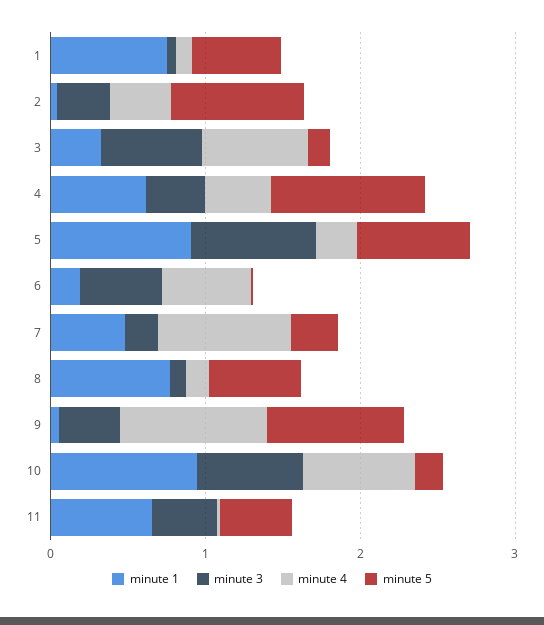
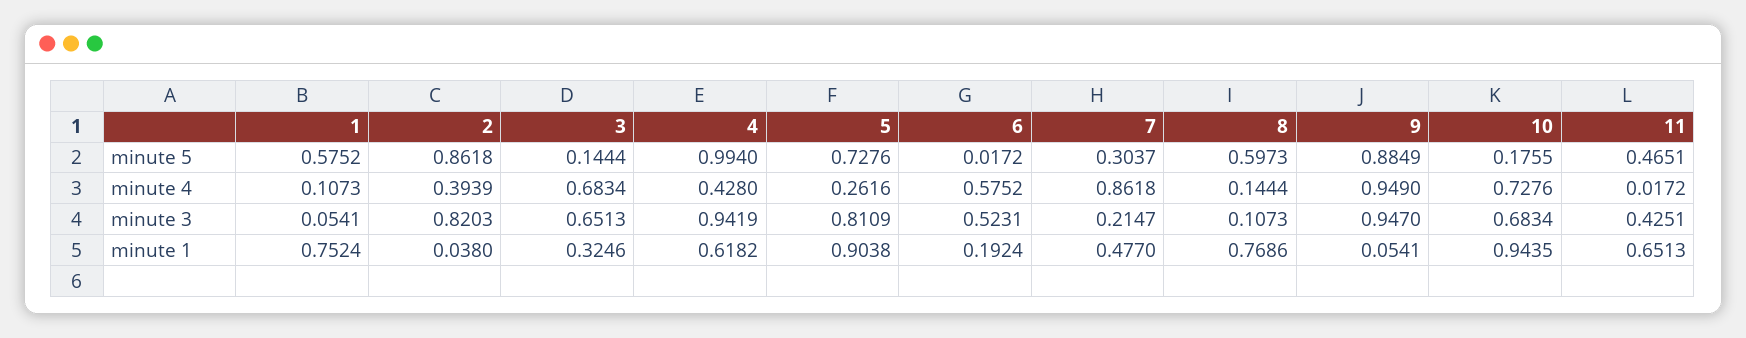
minute 3, 2: 0.4 -> 0.8203
minute 3, 4: 0.4 -> 0.9419
minute 3, 9: 0.4 -> 0.947

